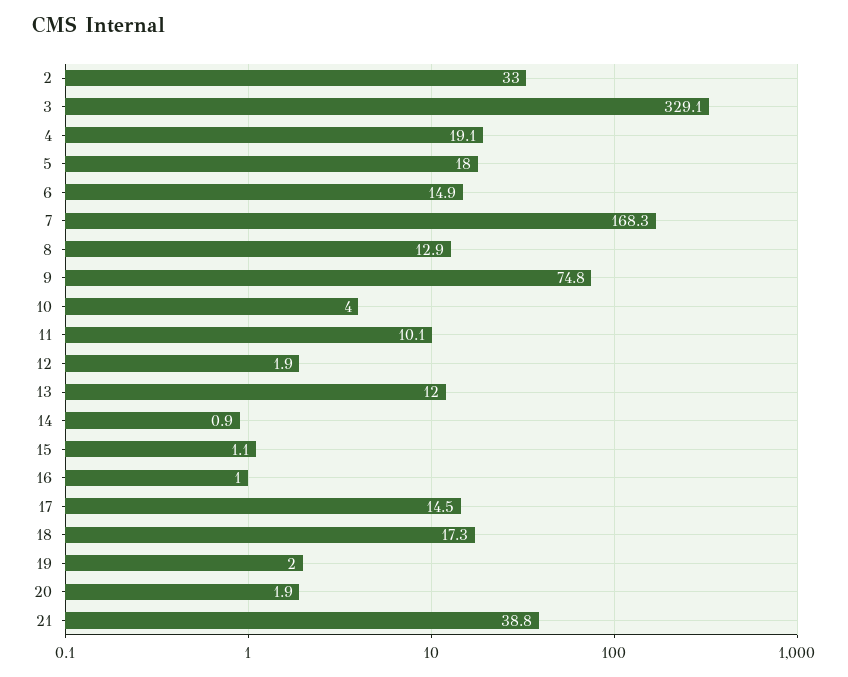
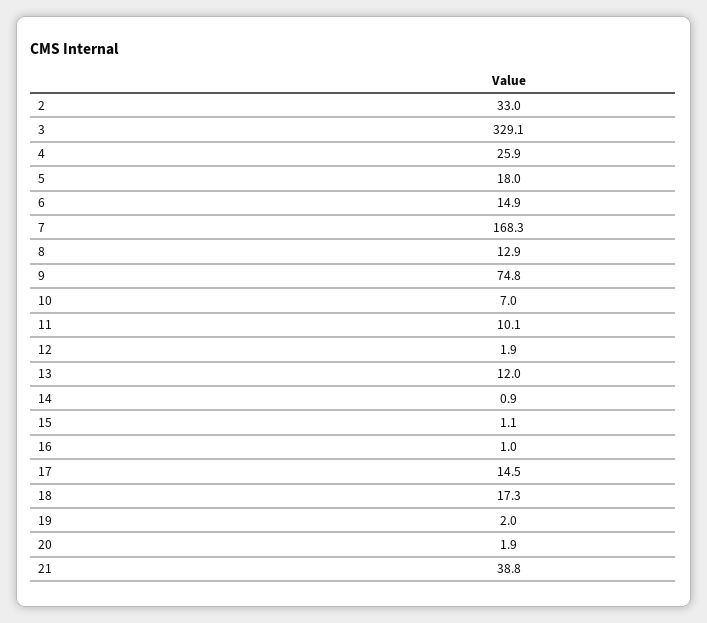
4: 19.1 -> 25.9
10: 4 -> 7

